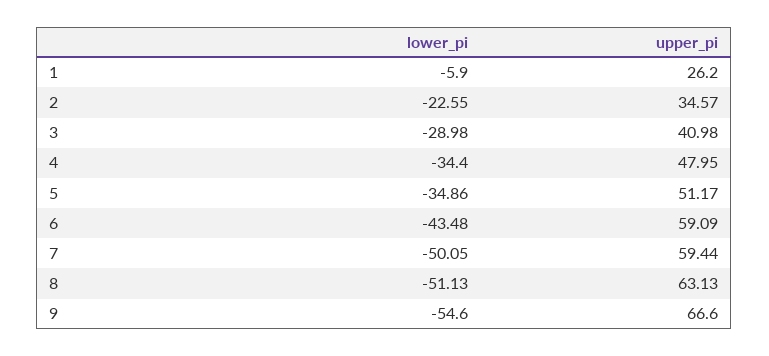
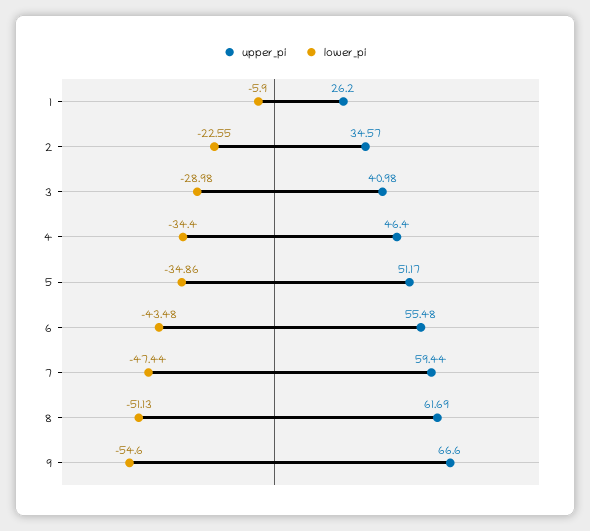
upper_pi, 4: 47.95 -> 46.4
upper_pi, 6: 59.09 -> 55.48
lower_pi, 7: -50.05 -> -47.44
upper_pi, 8: 63.13 -> 61.69

